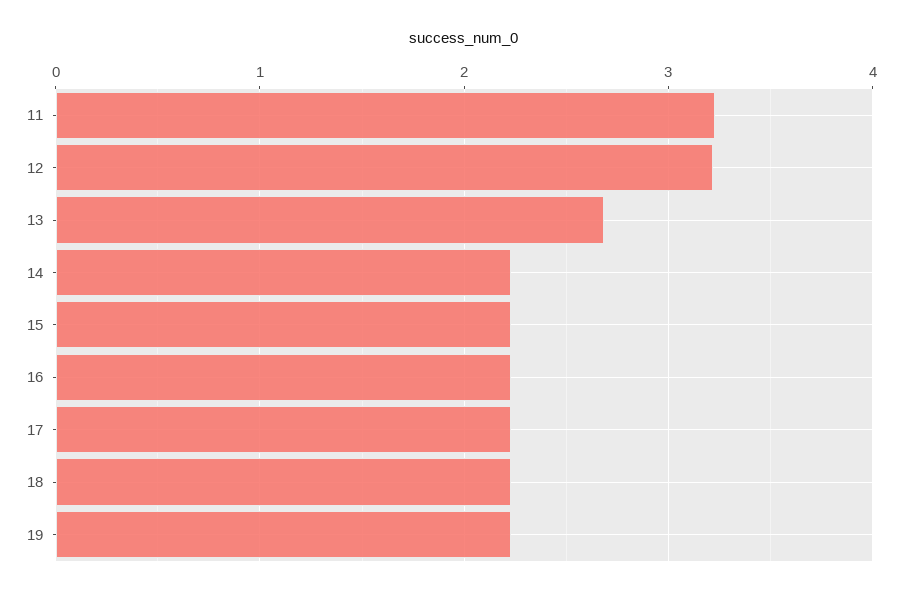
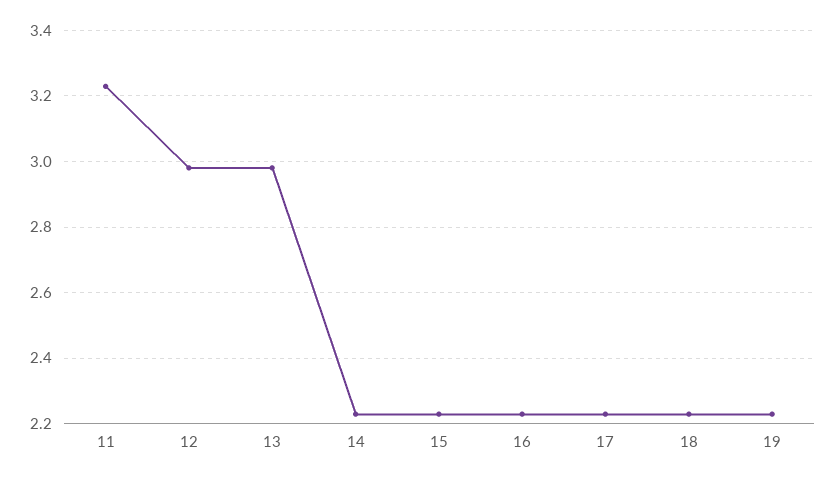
12: 3.2 -> 2.98
13: 2.7 -> 2.98

